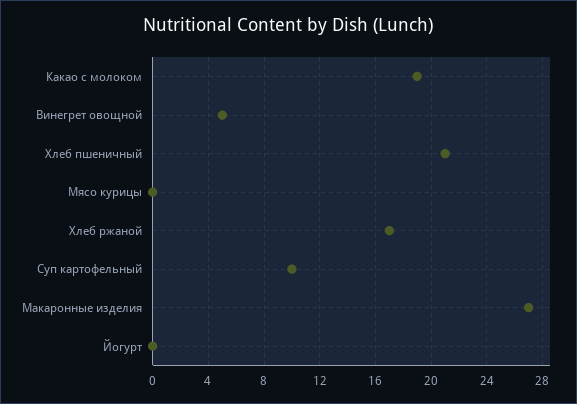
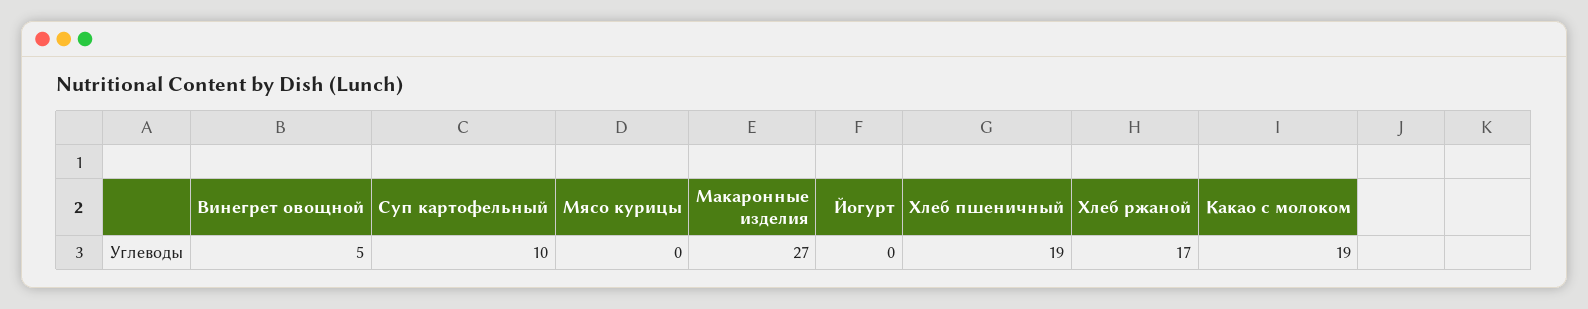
Хлеб пшеничный: 21 -> 19

